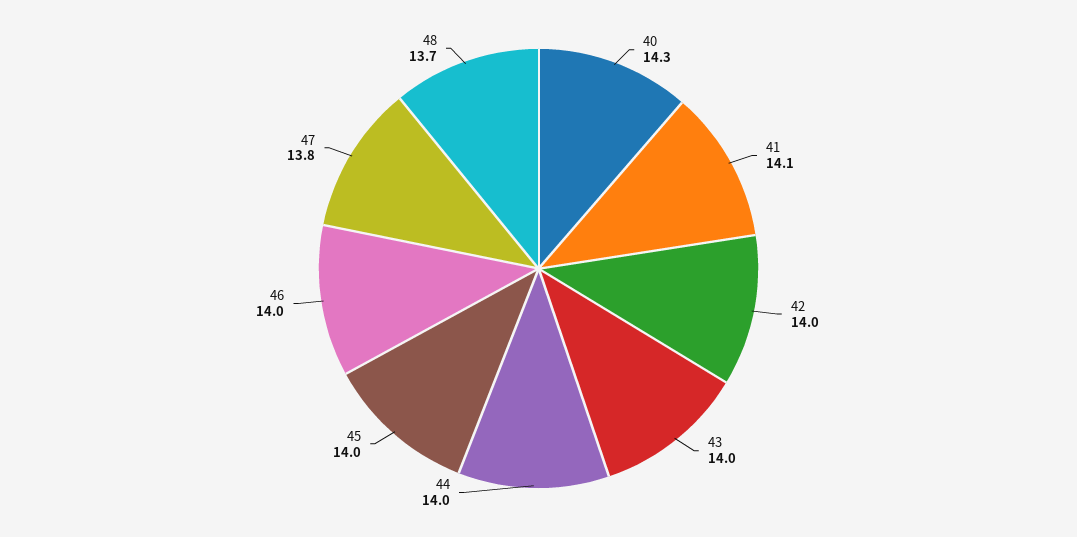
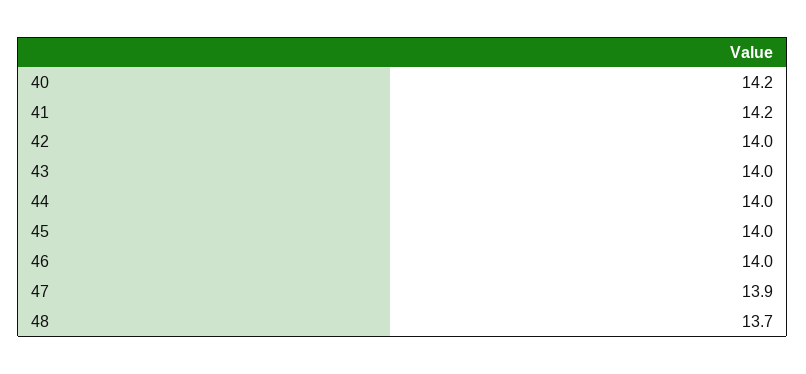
40: 14.3 -> 14.2
41: 14.1 -> 14.2
47: 13.8 -> 13.9

